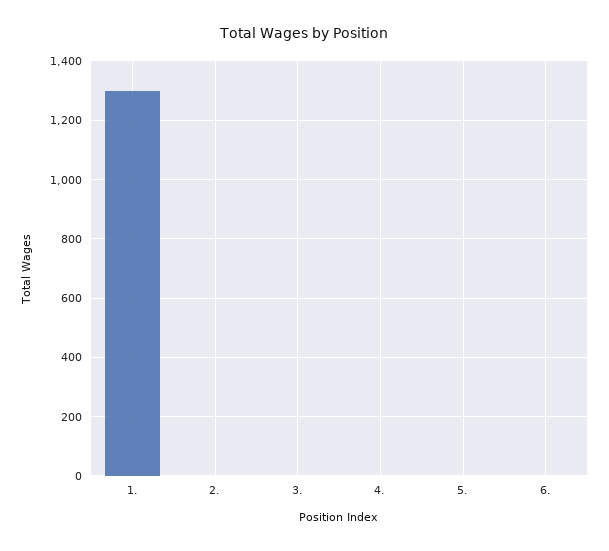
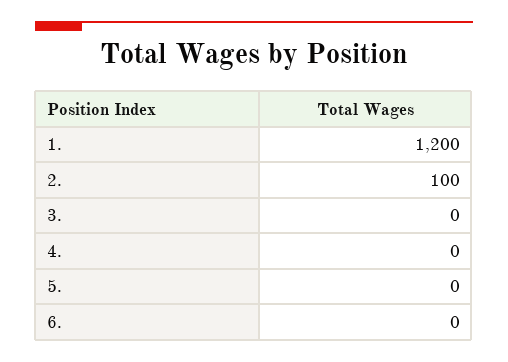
1.: 1300 -> 1200
2.: 0 -> 100

